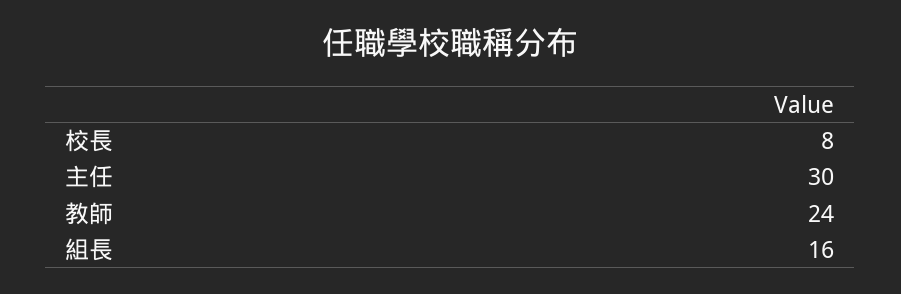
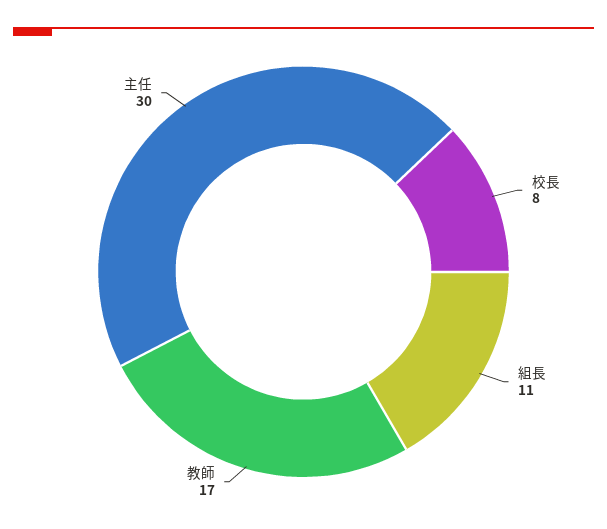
教師: 24 -> 17
組長: 16 -> 11

